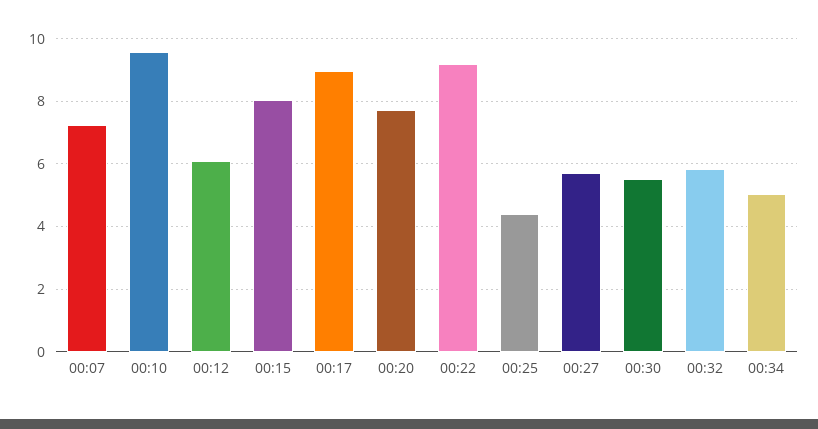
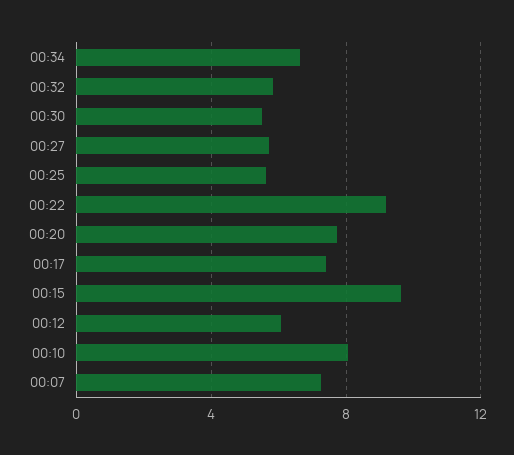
00:10: 9.6 -> 8
00:15: 8 -> 9.5
00:17: 9 -> 7.5
00:25: 4.4 -> 5.5
00:34: 5 -> 6.5

